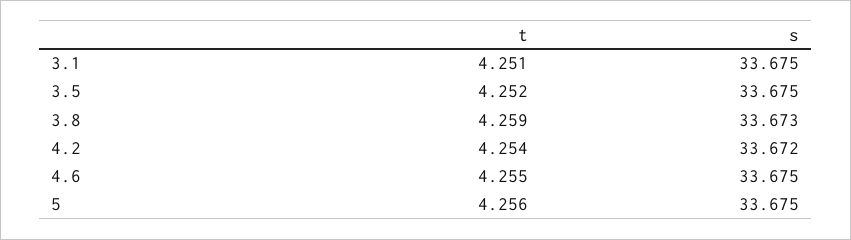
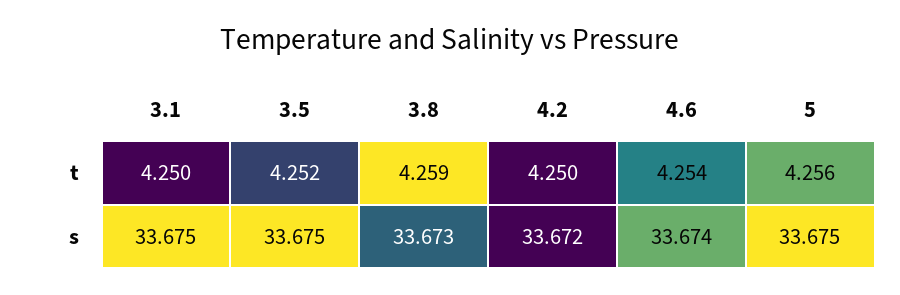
t, 3.1: 4.251 -> 4.25
t, 4.2: 4.254 -> 4.25
t, 4.6: 4.255 -> 4.254
s, 4.6: 33.675 -> 33.674

